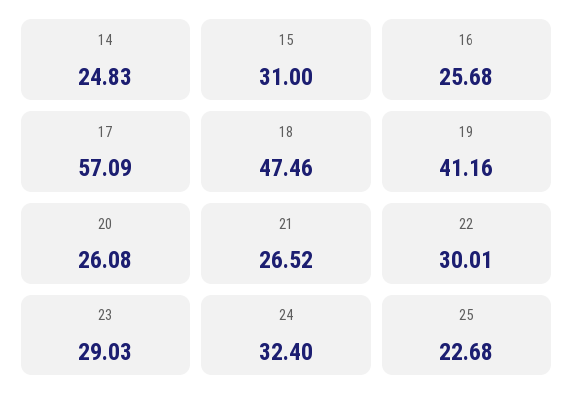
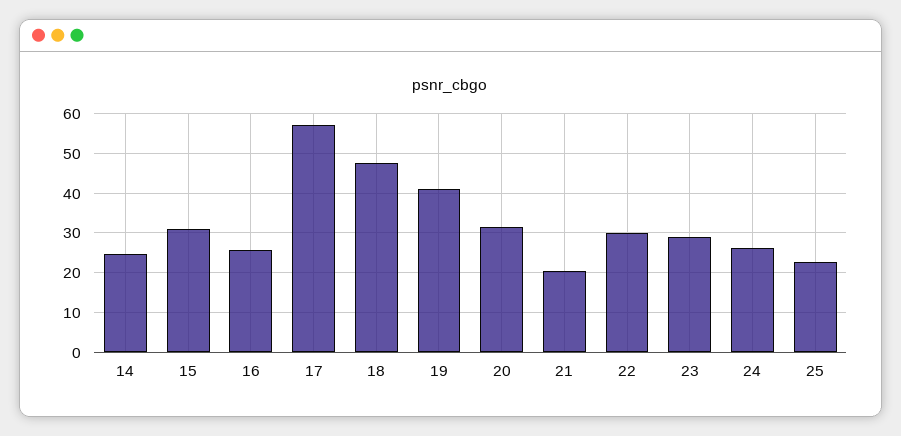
20: 26.08 -> 32
21: 26.52 -> 20
24: 32.4 -> 26

